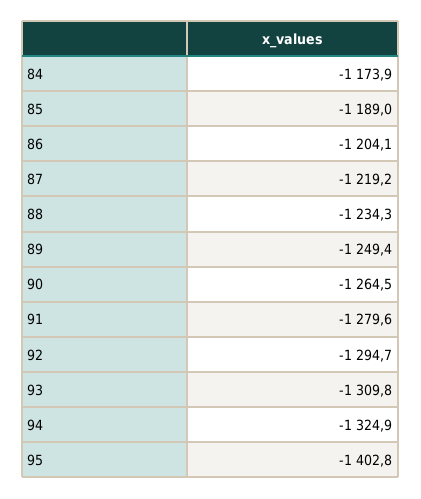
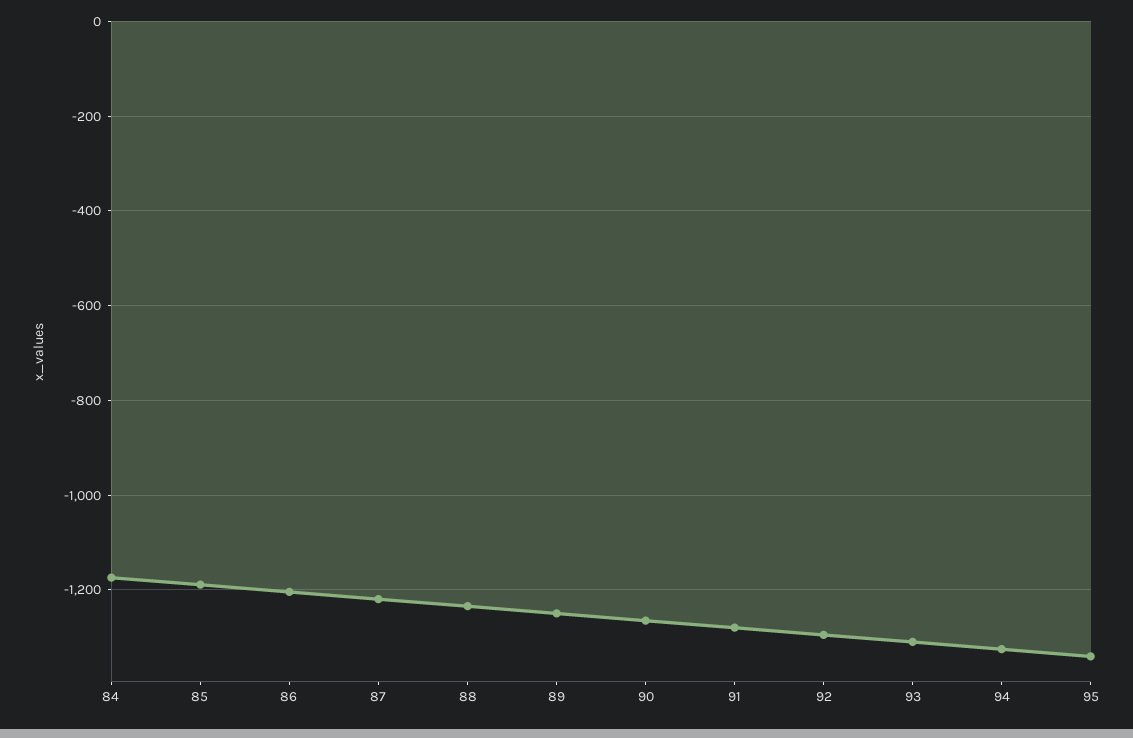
95: -1402.8 -> -1340

